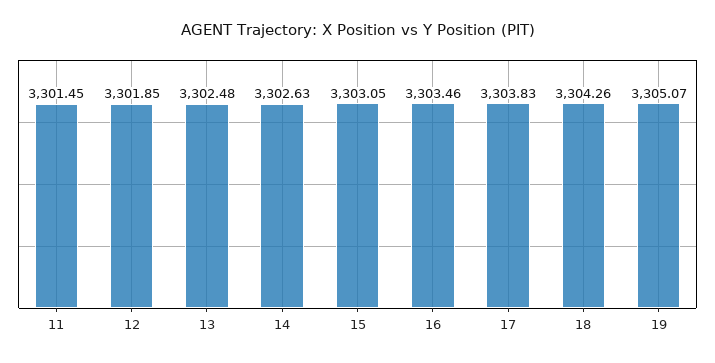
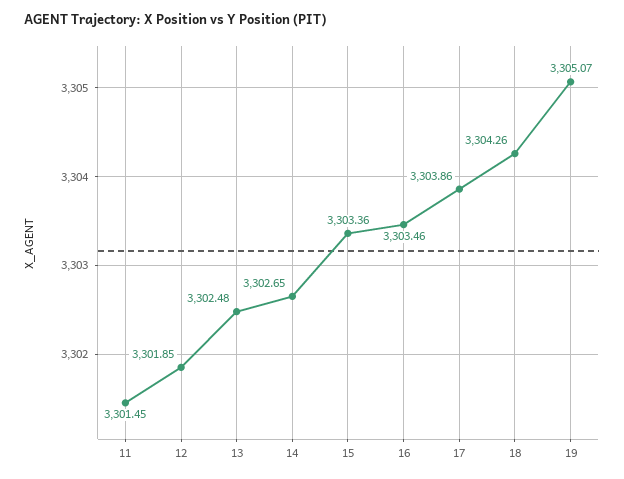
14: 3302.63 -> 3302.65
15: 3303.05 -> 3303.36
17: 3303.83 -> 3303.86

